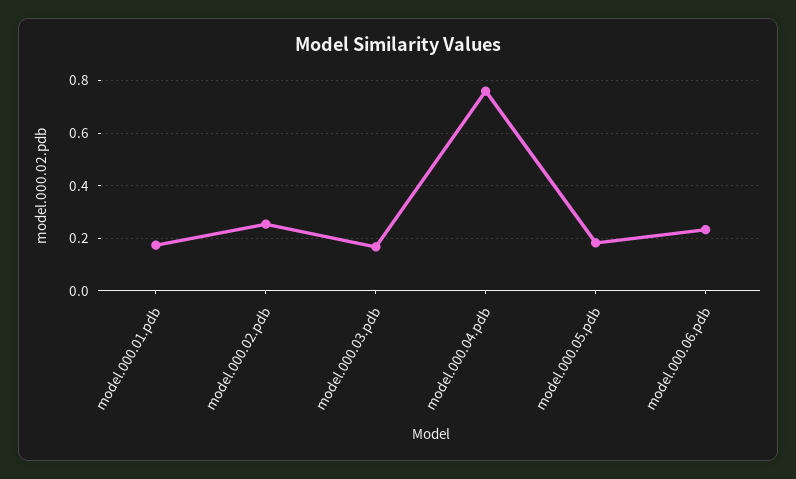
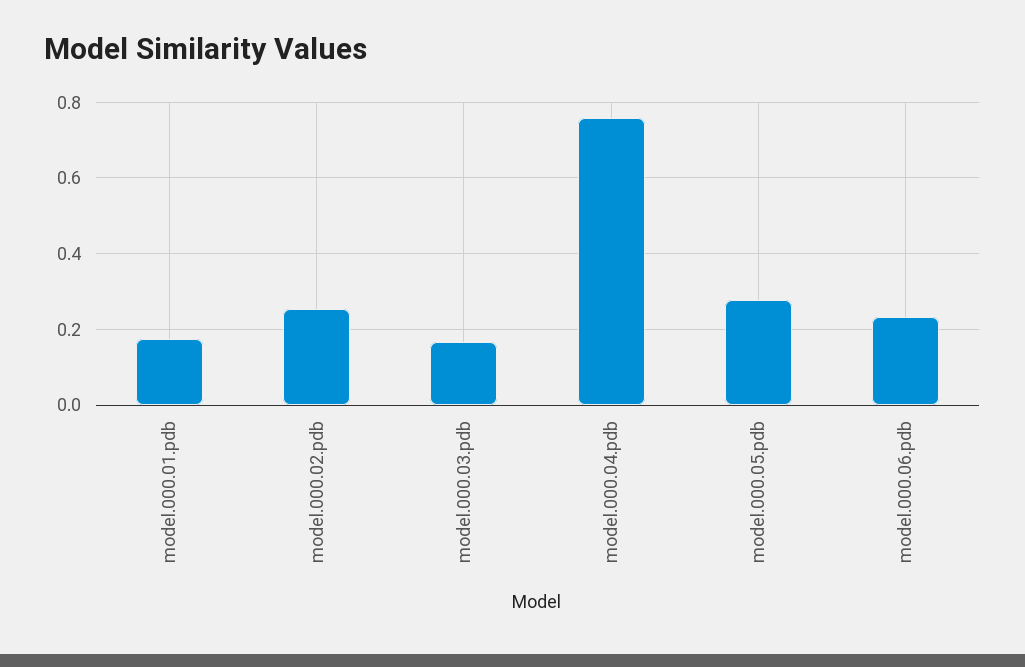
model.000.05.pdb: 0.175 -> 0.28

